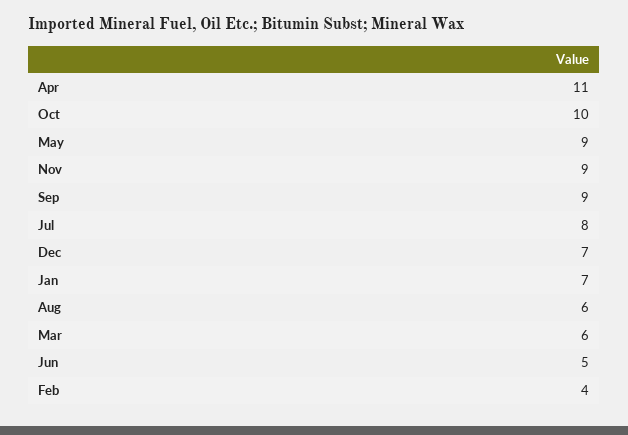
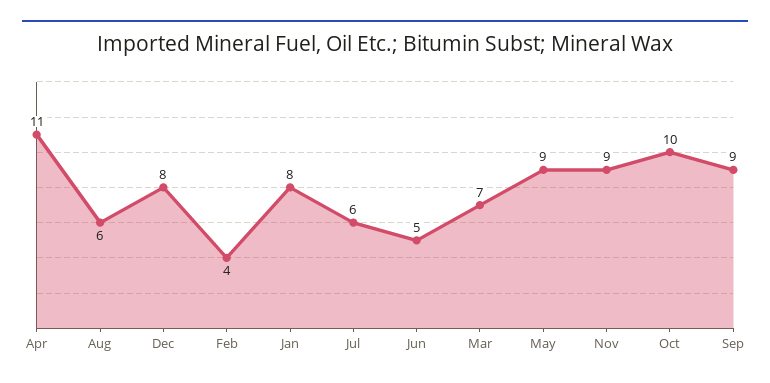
Jul: 8 -> 6
Dec: 7 -> 8
Jan: 7 -> 8
Mar: 6 -> 7

